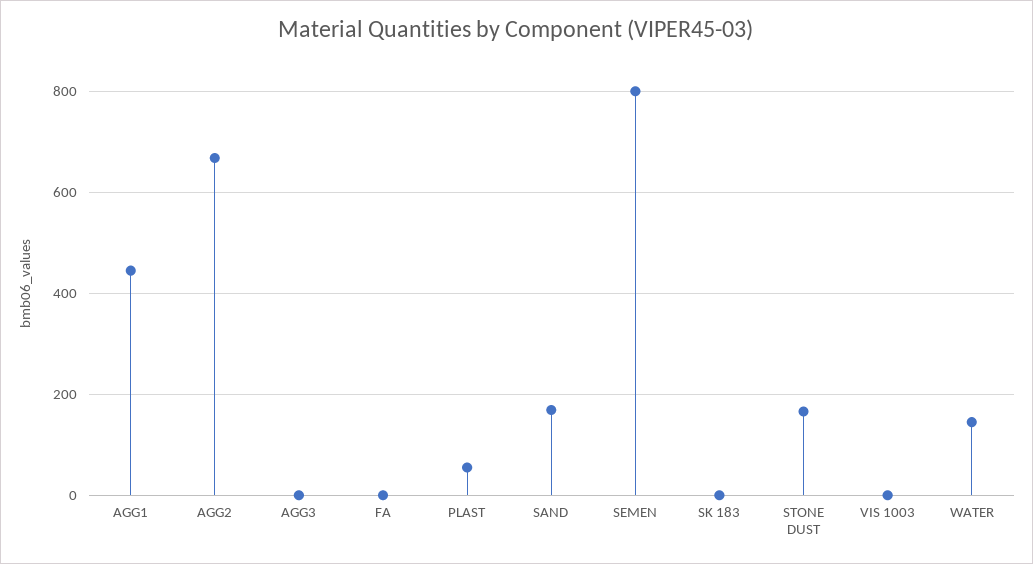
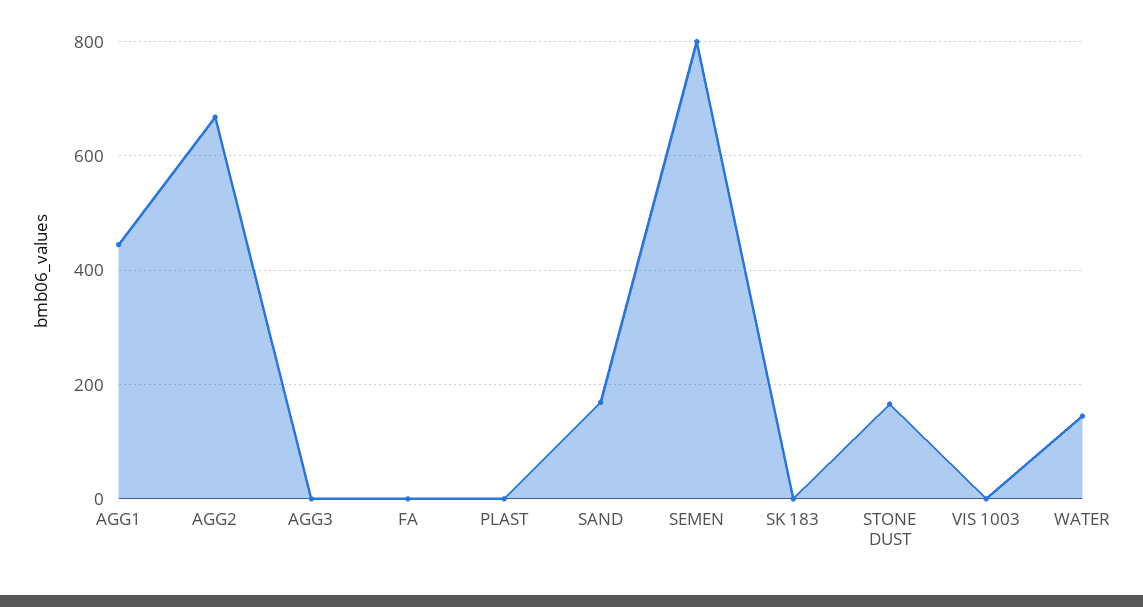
PLAST: 60 -> 0

